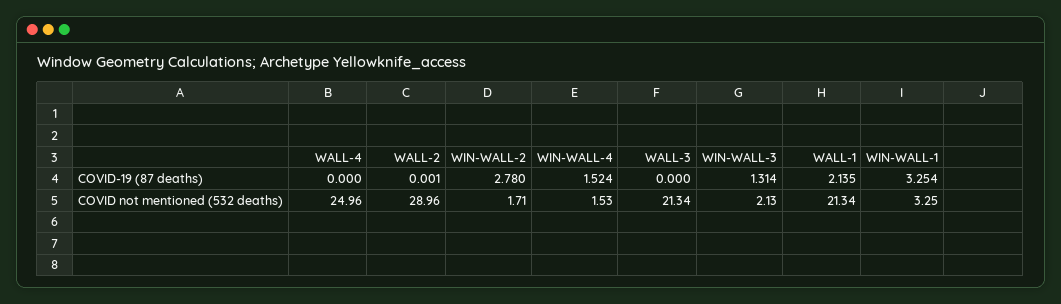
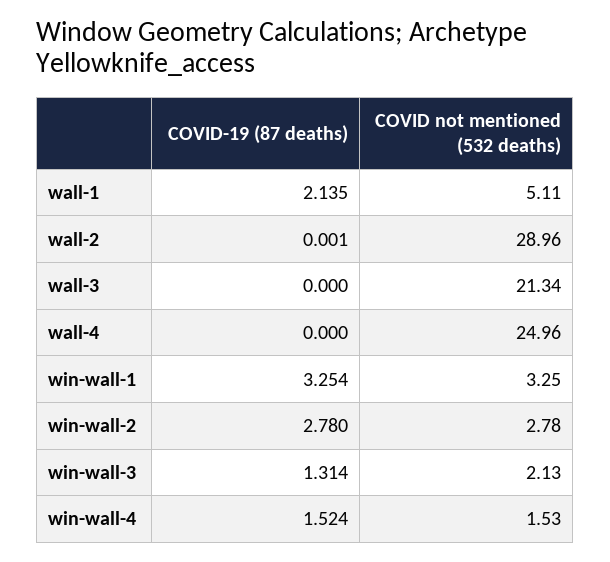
WIN-WALL-2, COVID not mentioned (532 deaths): 1.71 -> 2.78
WALL-1, COVID not mentioned (532 deaths): 21.34 -> 5.11

